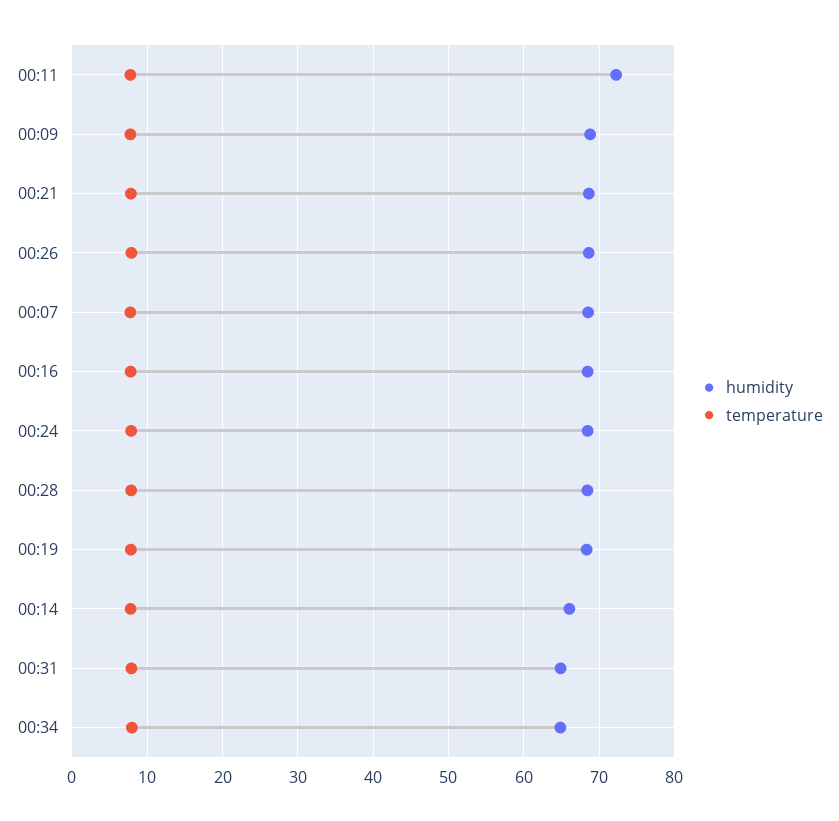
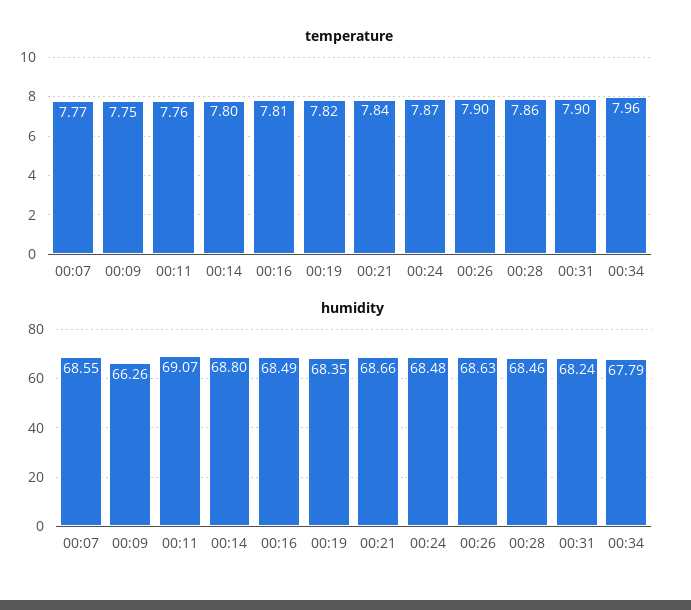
humidity, 00:11: 72 -> 69.07
humidity, 00:09: 69 -> 66.26
humidity, 00:14: 66 -> 68.8
humidity, 00:31: 65 -> 68.24
humidity, 00:34: 65 -> 67.79

